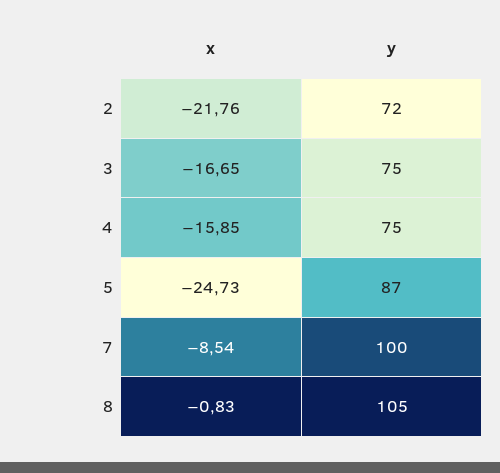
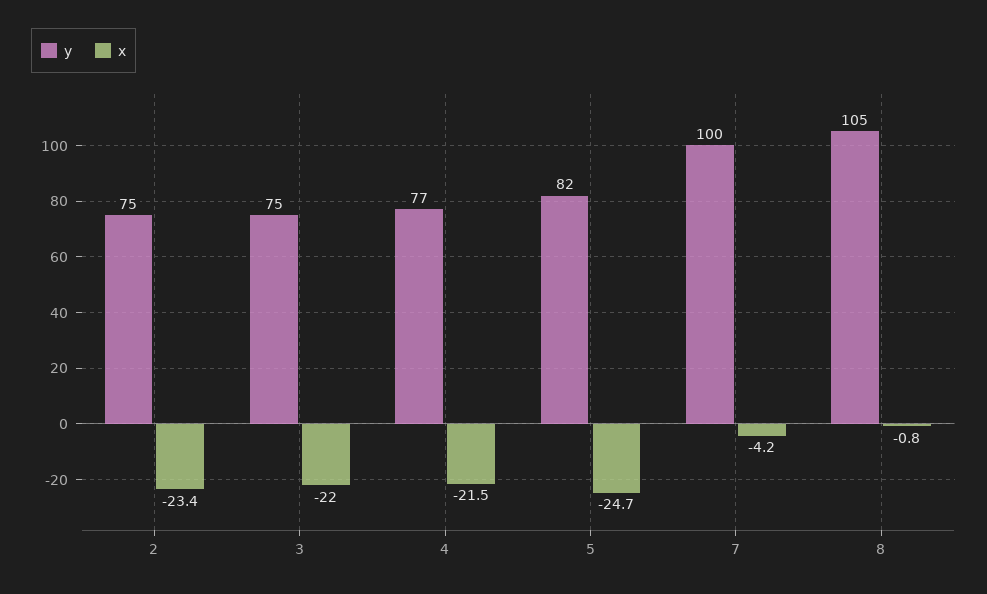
x, 2: -21.76 -> -23.4
y, 2: 72 -> 75
x, 3: -16.65 -> -22
x, 4: -15.85 -> -21.5
y, 4: 75 -> 77
y, 5: 87 -> 82
x, 7: -8.54 -> -4.2

